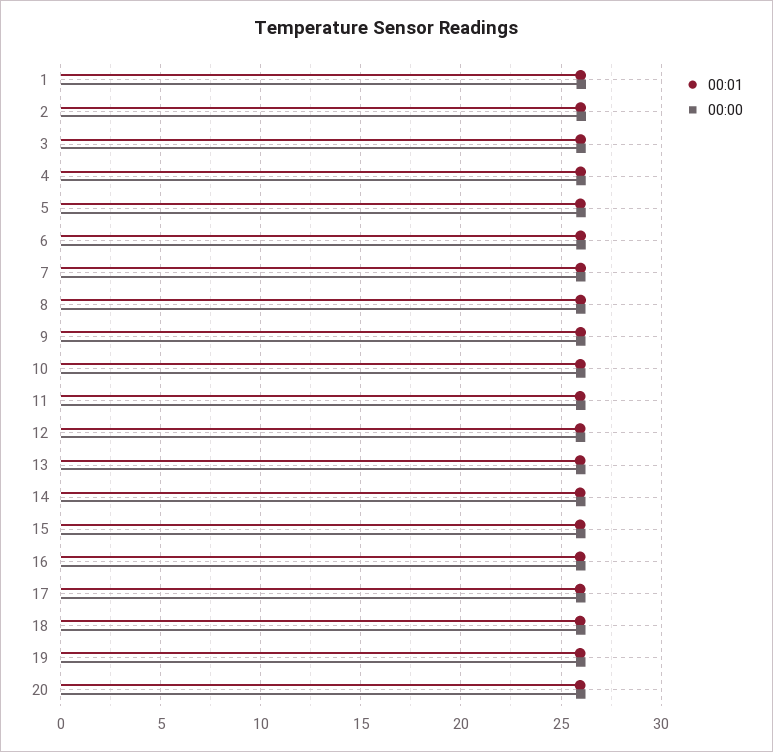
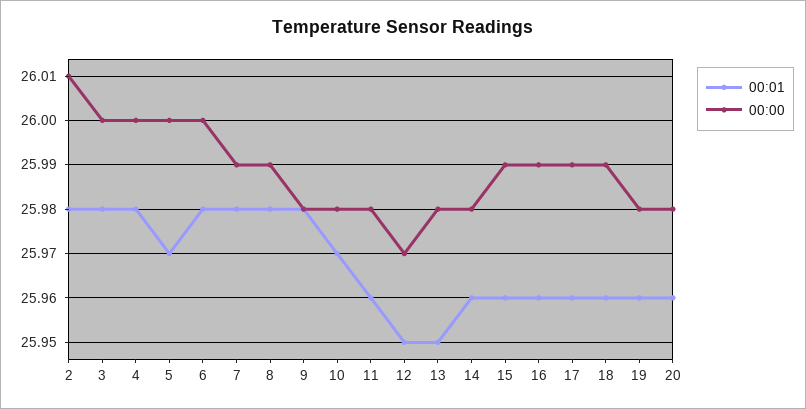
00:01, 1: 26 -> none
00:00, 1: 26 -> none

